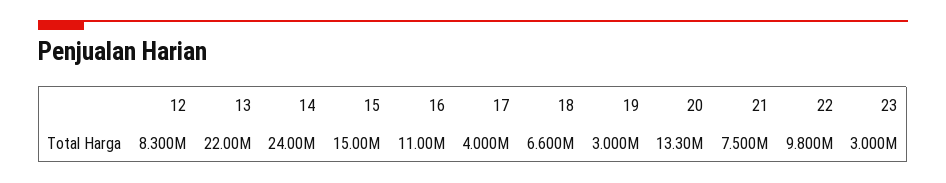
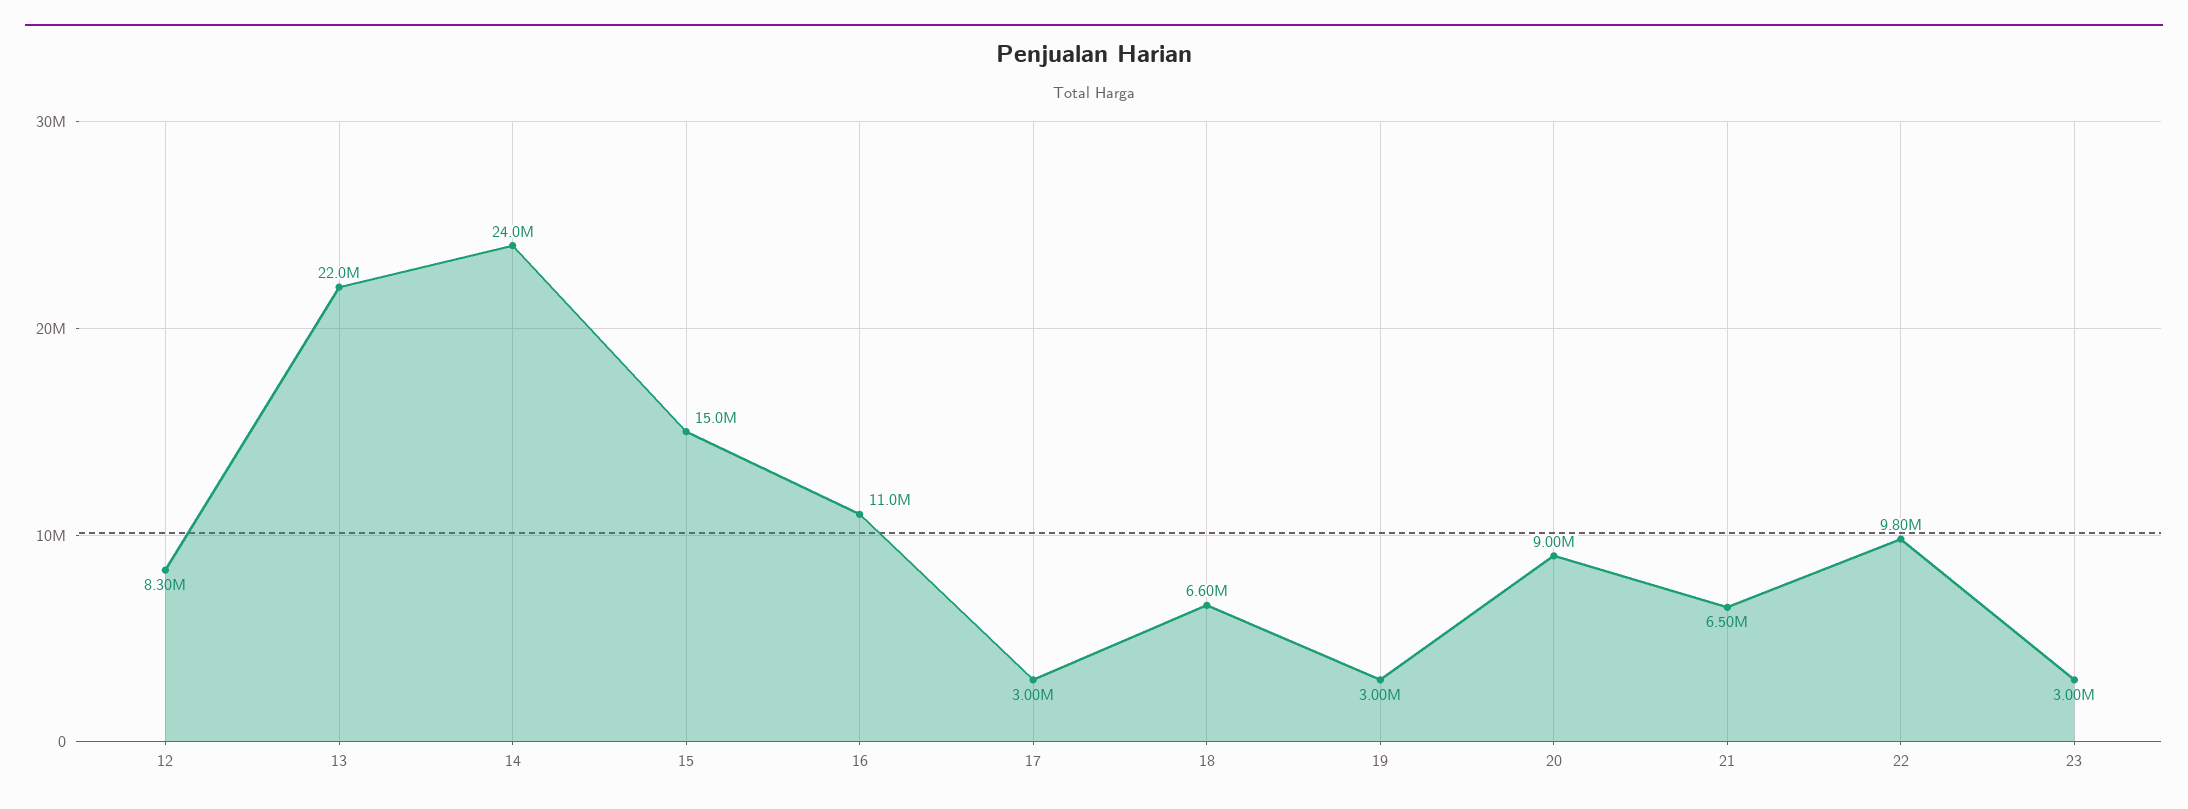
17: 4000000 -> 3000000
20: 13300000 -> 9000000
21: 7500000 -> 6500000

